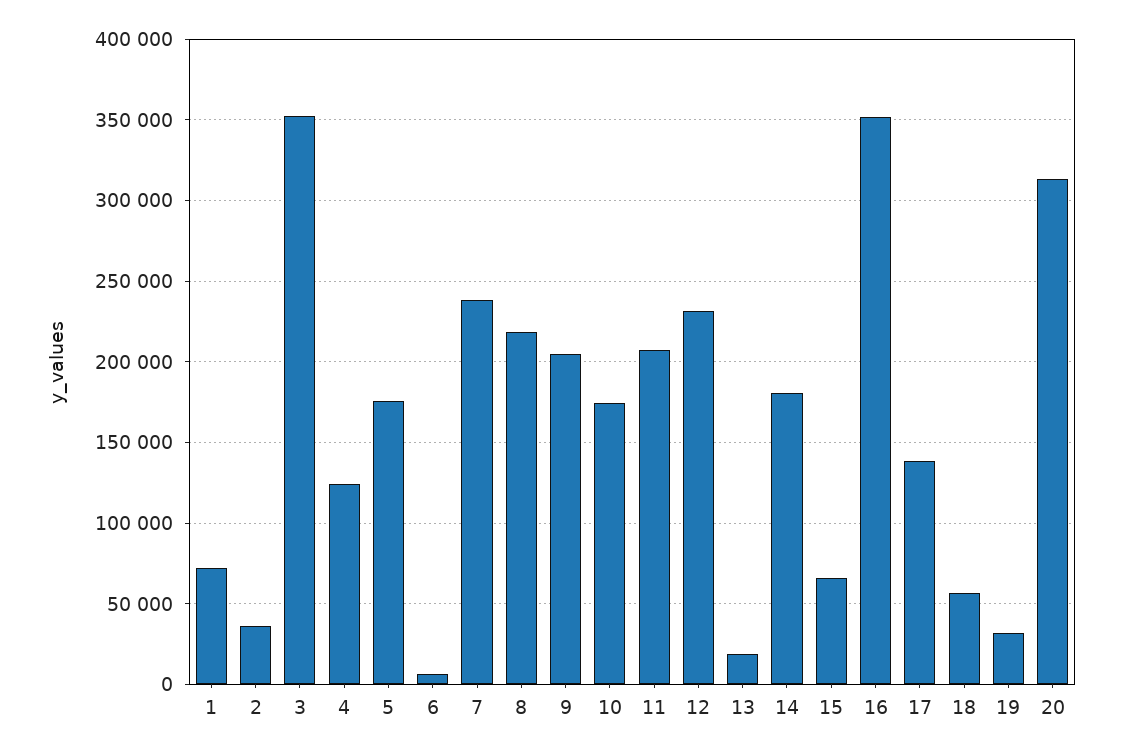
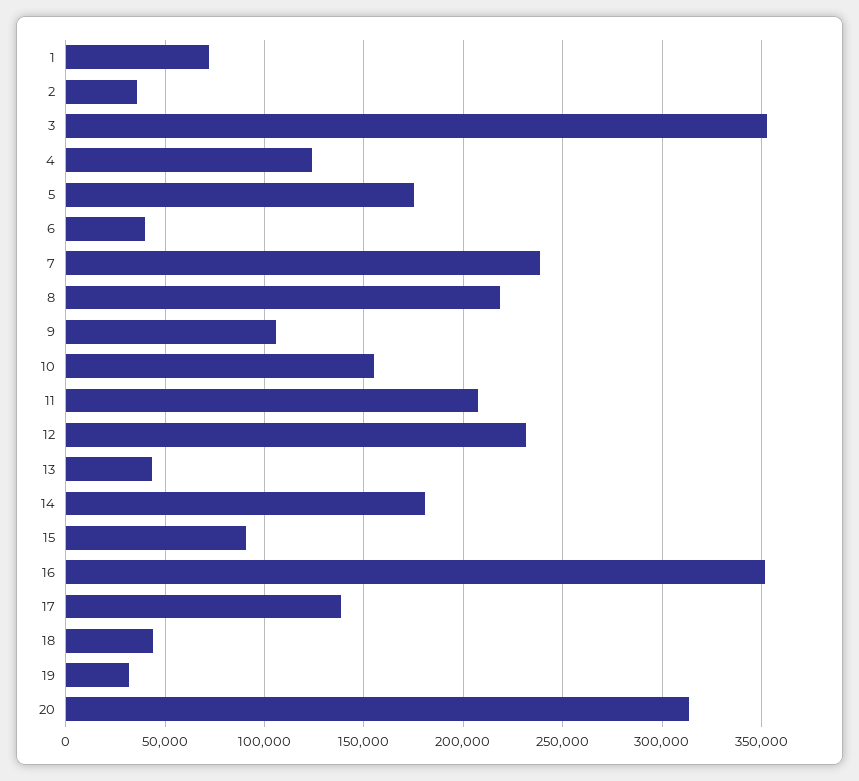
6: 5000 -> 40000
9: 205000 -> 105000
10: 175000 -> 155000
13: 20000 -> 45000
15: 65000 -> 90000
18: 55000 -> 45000

